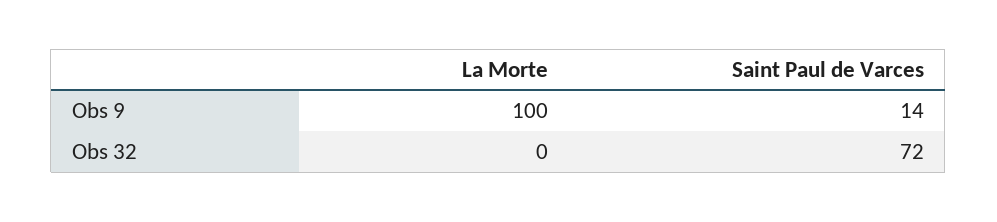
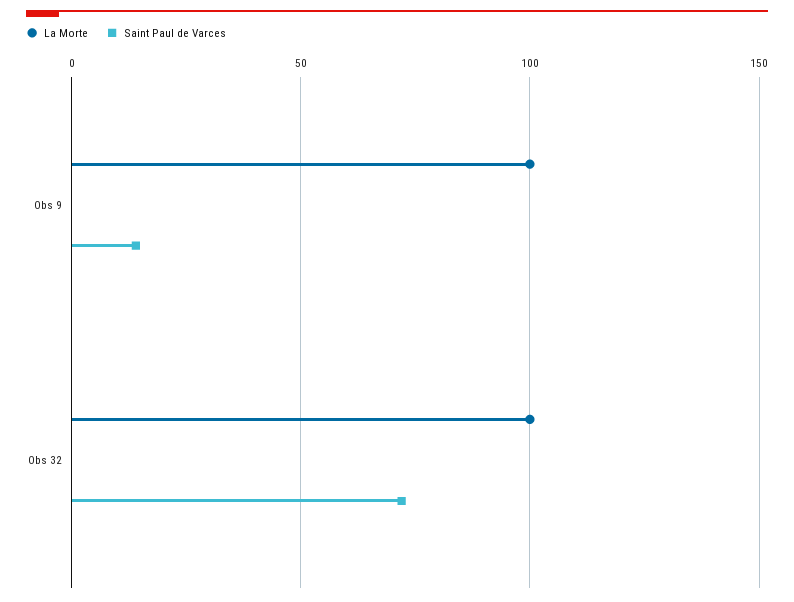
La Morte, Obs 32: 0 -> 100

